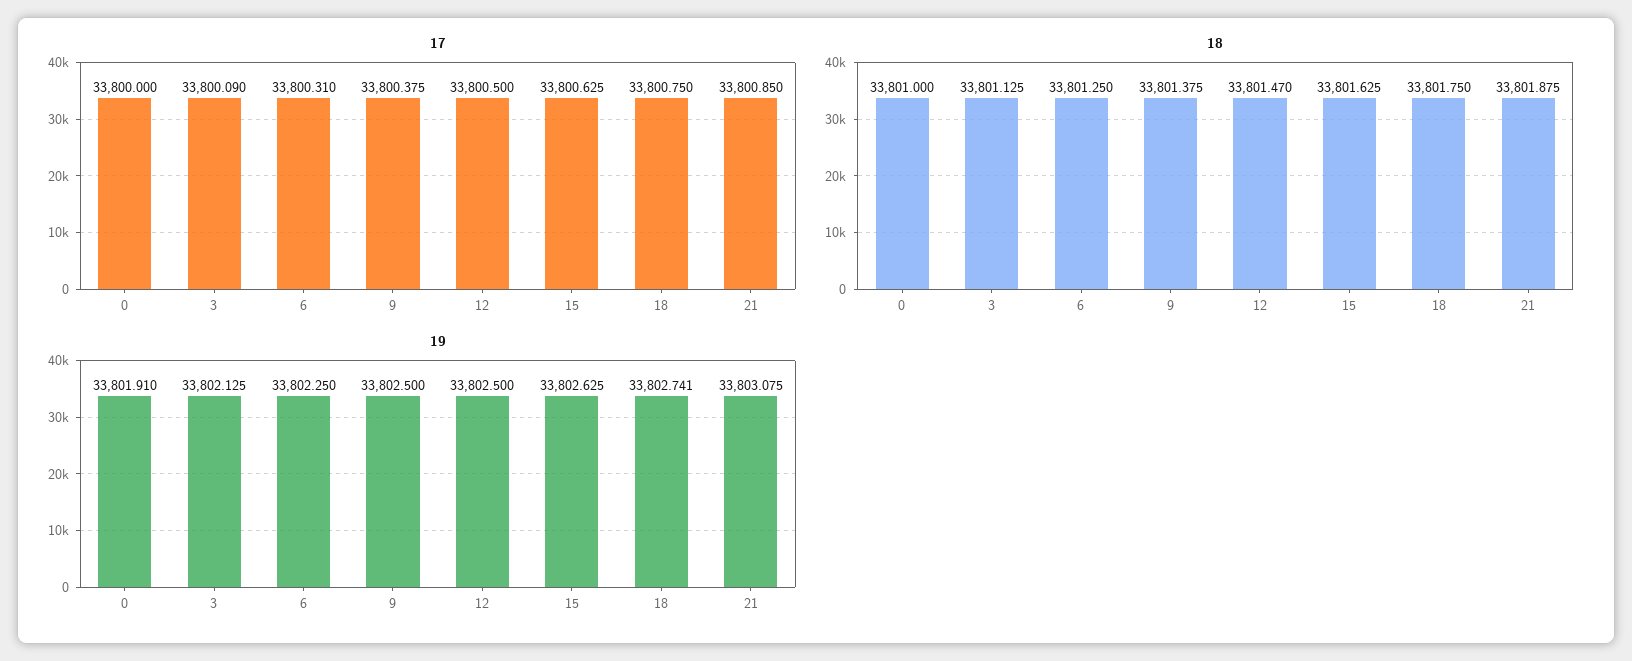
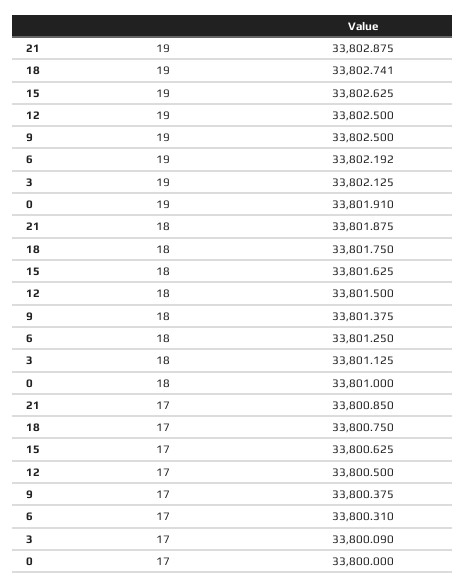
18, 12: 33801.47 -> 33801.5
19, 6: 33802.25 -> 33802.192
19, 21: 33803.075 -> 33802.875

